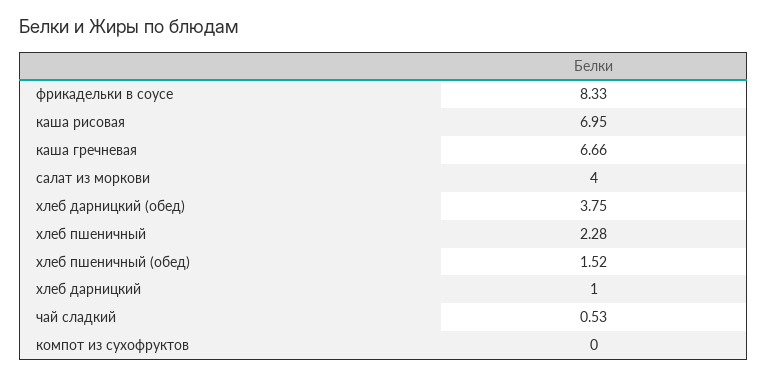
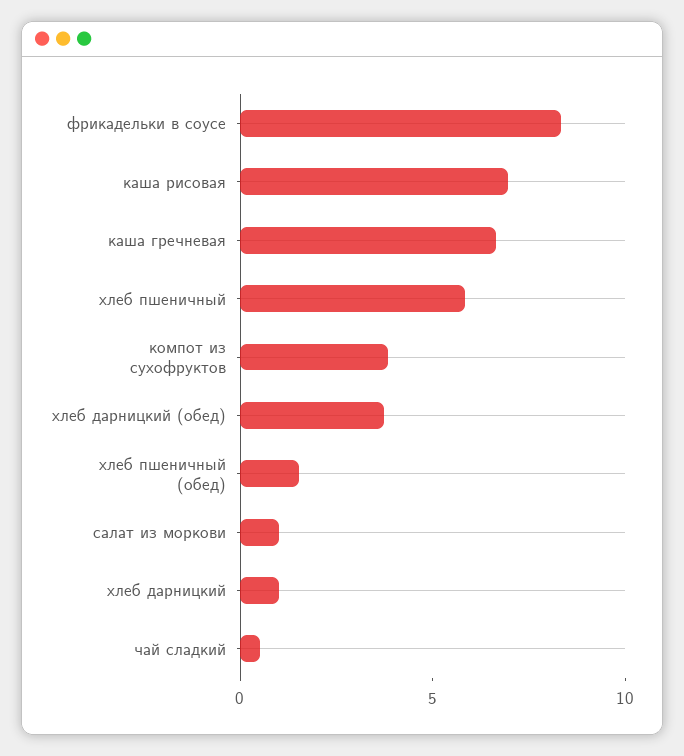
салат из моркови: 4 -> 1
хлеб пшеничный: 2.28 -> 6
компот из сухофруктов: 0 -> 4

